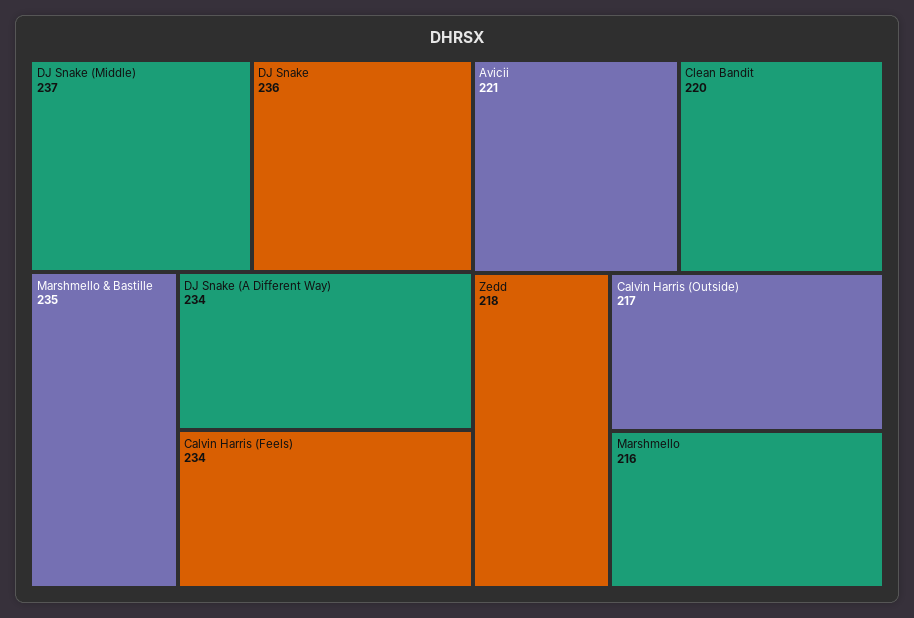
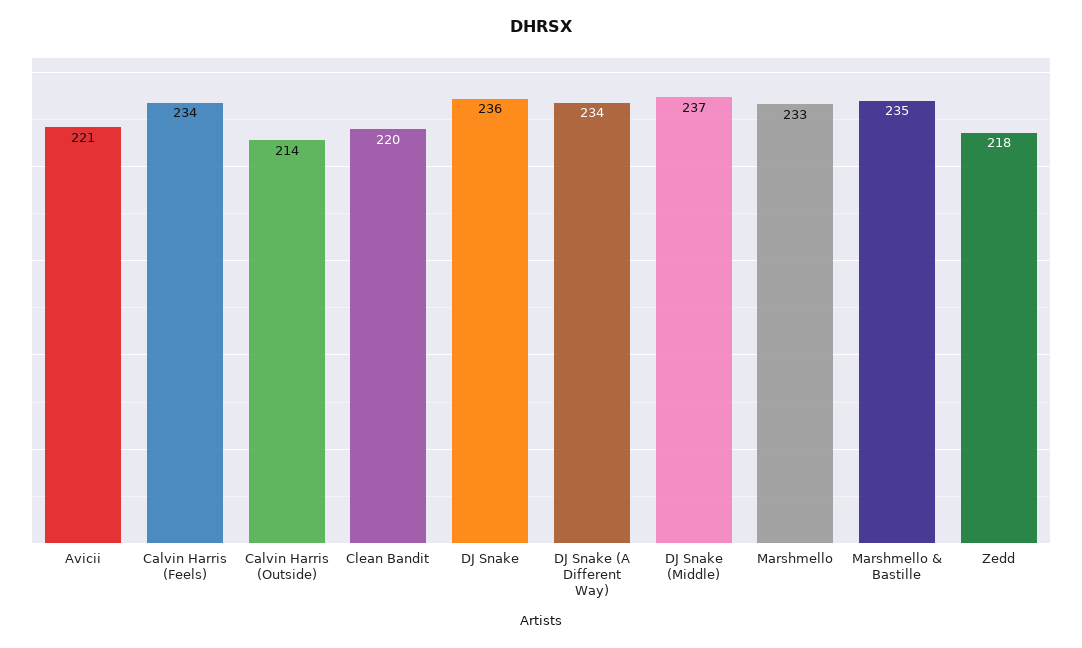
Calvin Harris (Outside): 217 -> 214
Marshmello: 216 -> 233

